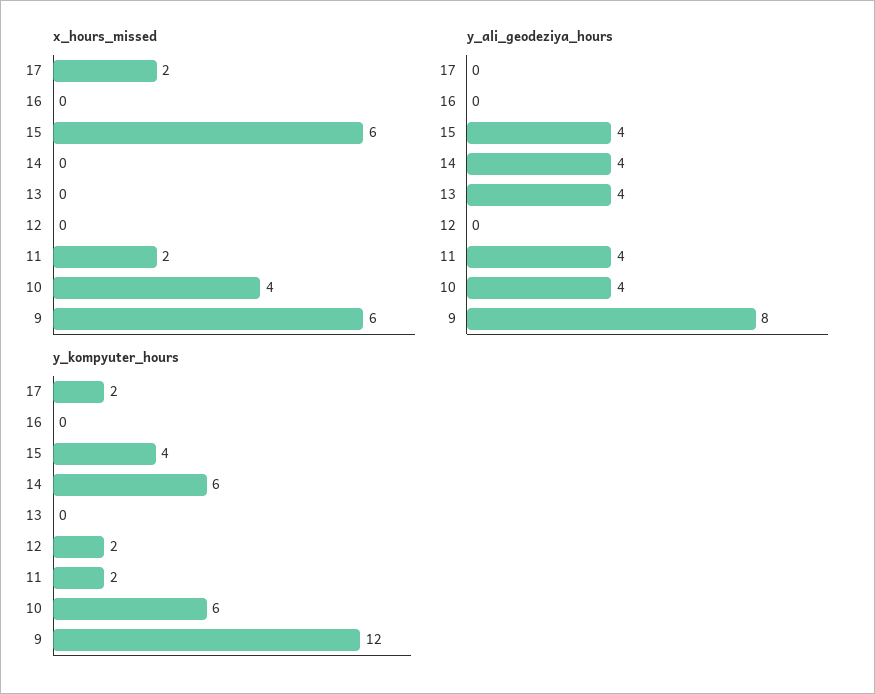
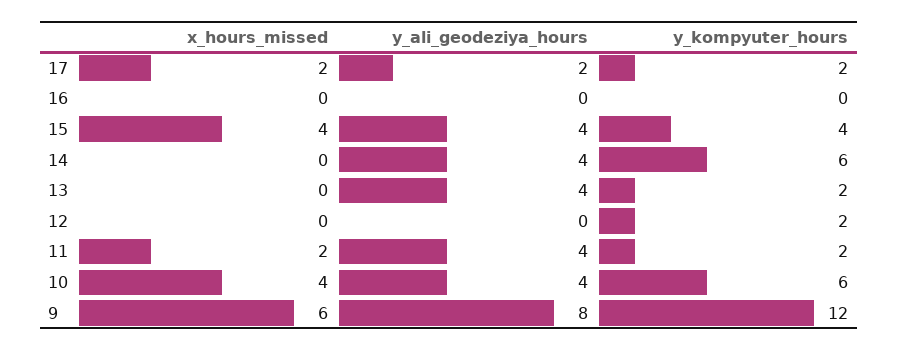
x_hours_missed, 15: 6 -> 4
y_ali_geodeziya_hours, 17: 0 -> 2
y_kompyuter_hours, 13: 0 -> 2

